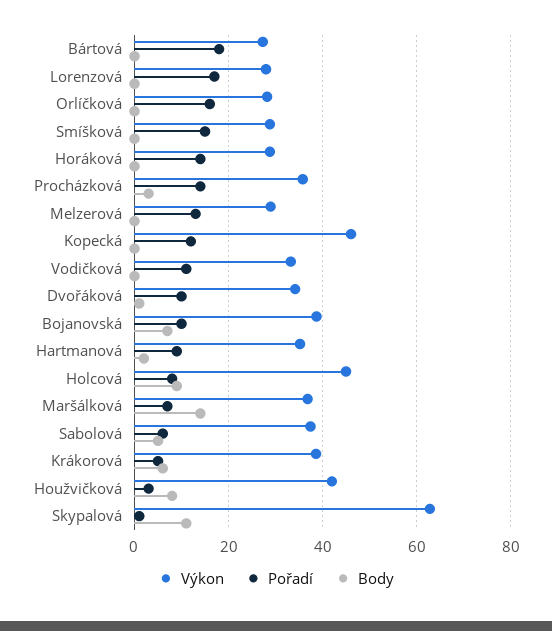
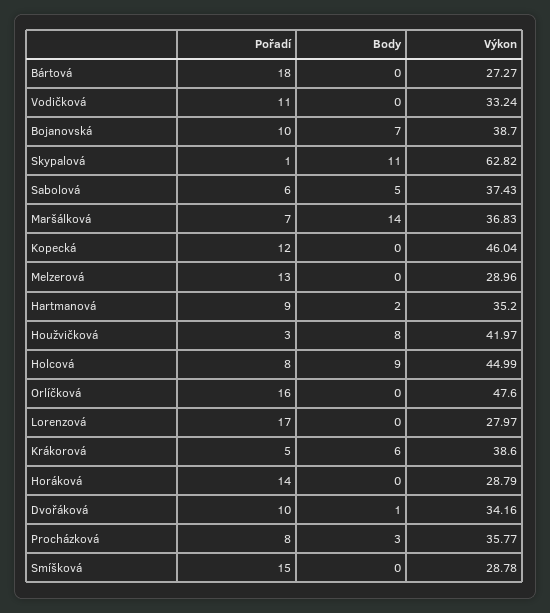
Výkon, Orlíčková: 28 -> 47.6
Pořadí, Procházková: 14 -> 8

